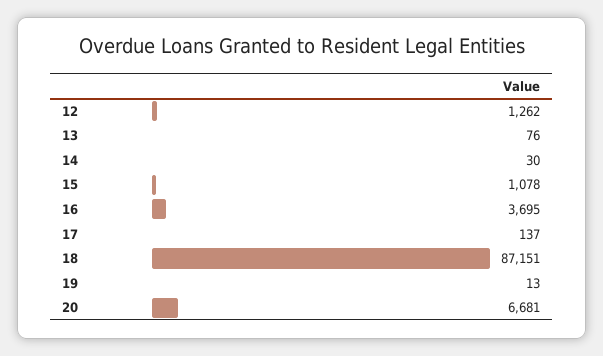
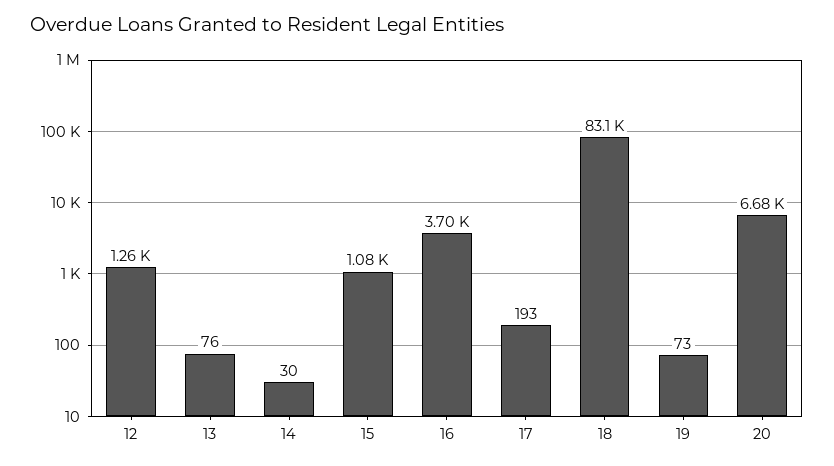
17: 137 -> 193
18: 87151 -> 83100
19: 13 -> 73

